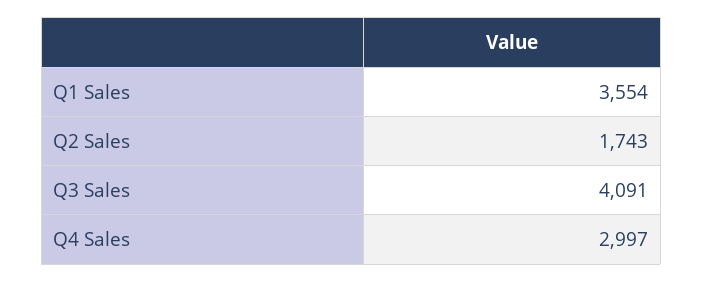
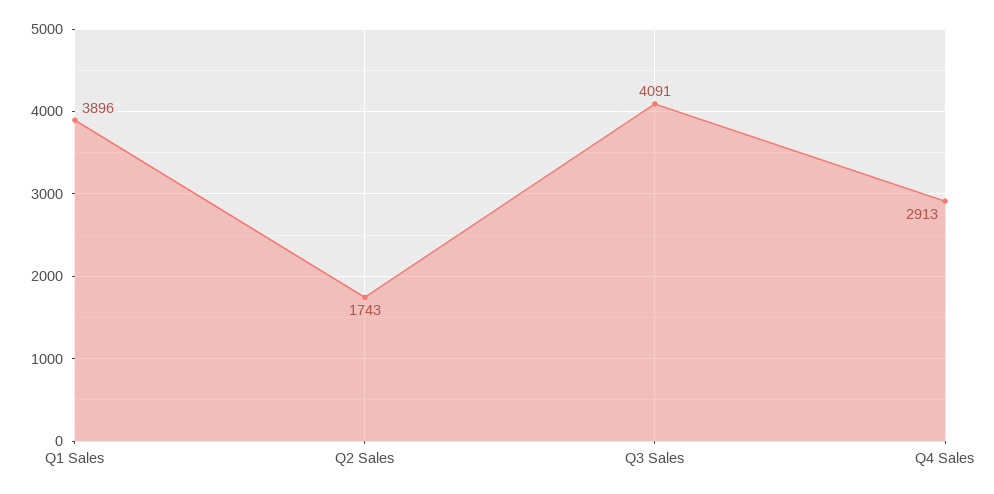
Q1 Sales: 3554 -> 3896
Q4 Sales: 2997 -> 2913

